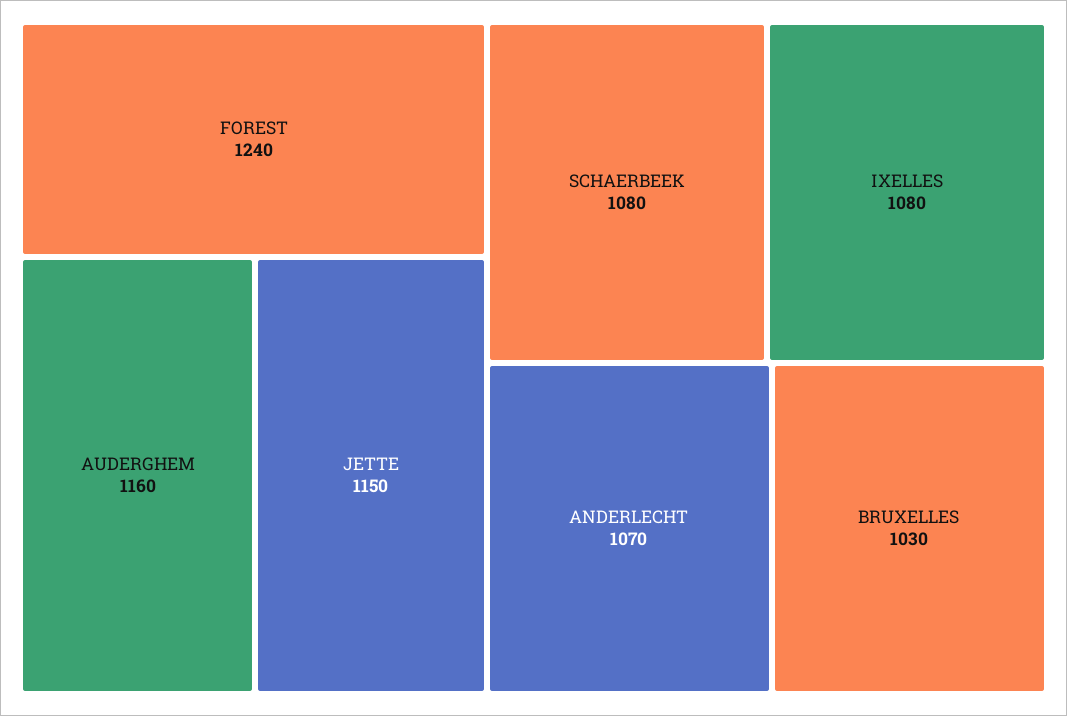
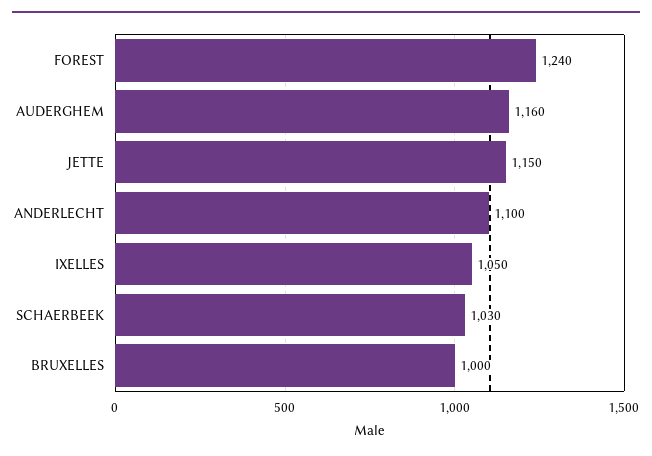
SCHAERBEEK: 1080 -> 1030
IXELLES: 1080 -> 1050
ANDERLECHT: 1070 -> 1100
BRUXELLES: 1030 -> 1000

